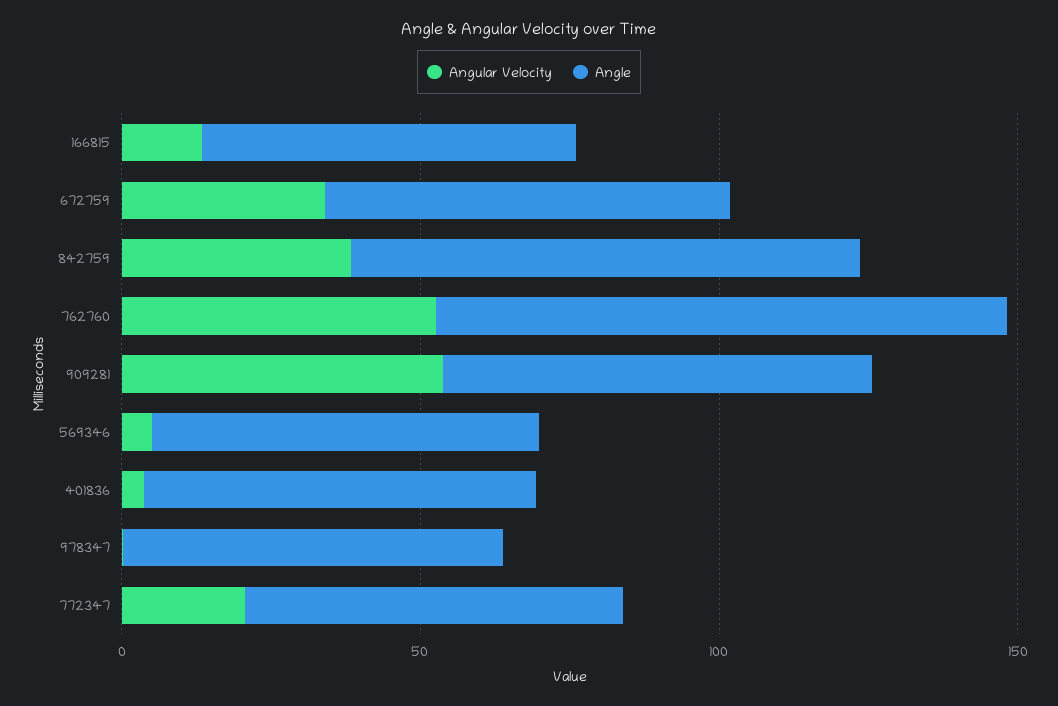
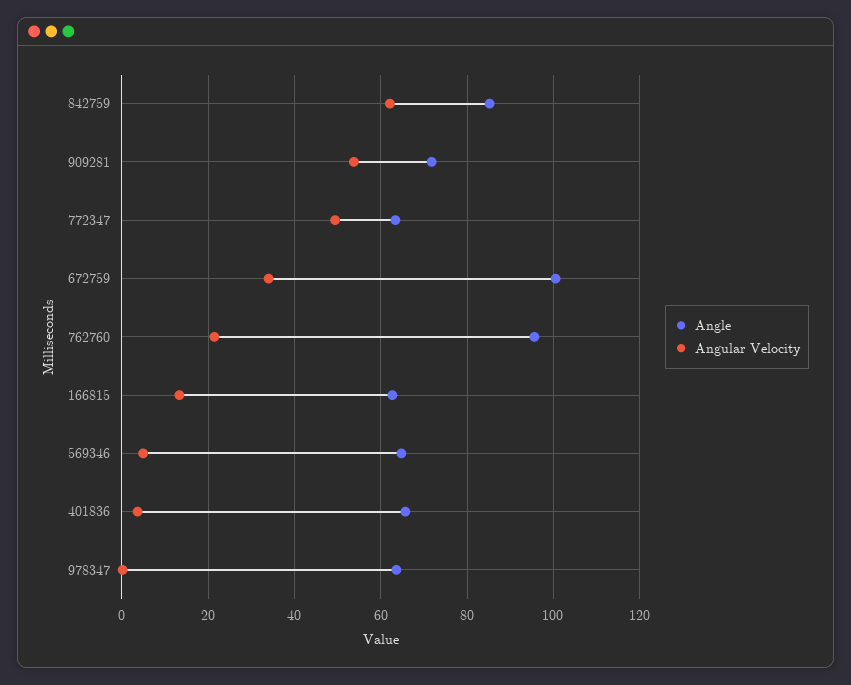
Angle, 672759: 70 -> 100
Angular Velocity, 842759: 40 -> 62
Angular Velocity, 762760: 50 -> 22
Angular Velocity, 772347: 20 -> 50

